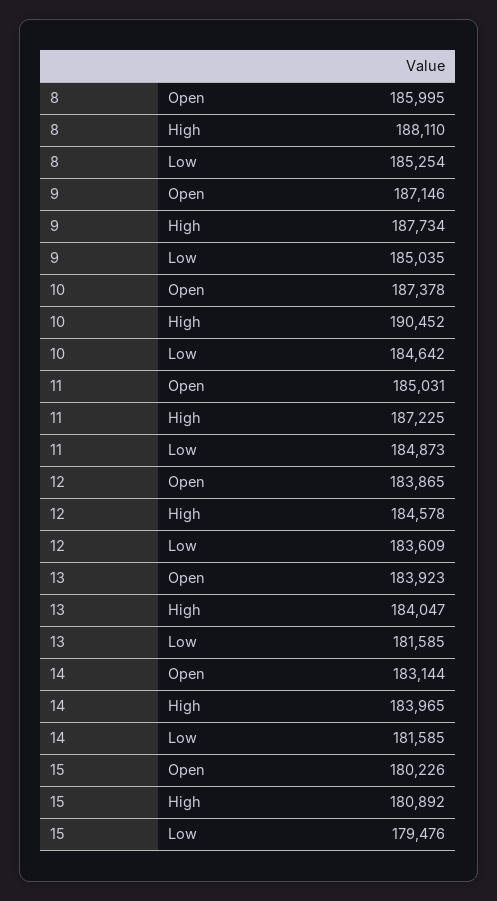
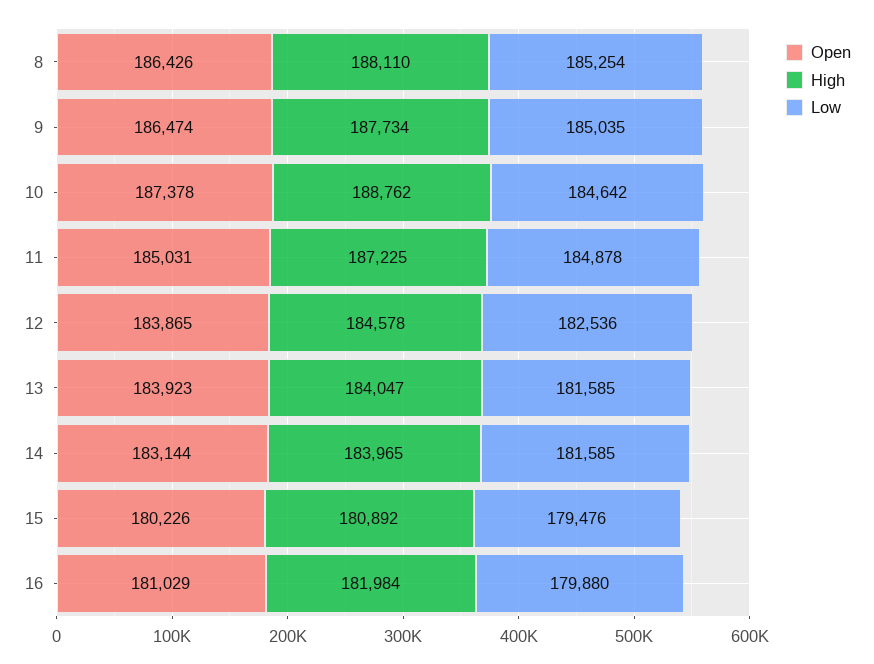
Open, 8: 185995 -> 186426
Open, 9: 187146 -> 186474
High, 10: 190452 -> 188762
Low, 11: 184873 -> 184878
Low, 12: 183609 -> 182536
Open, 16: none -> 181029
High, 16: none -> 181984
Low, 16: none -> 179880

